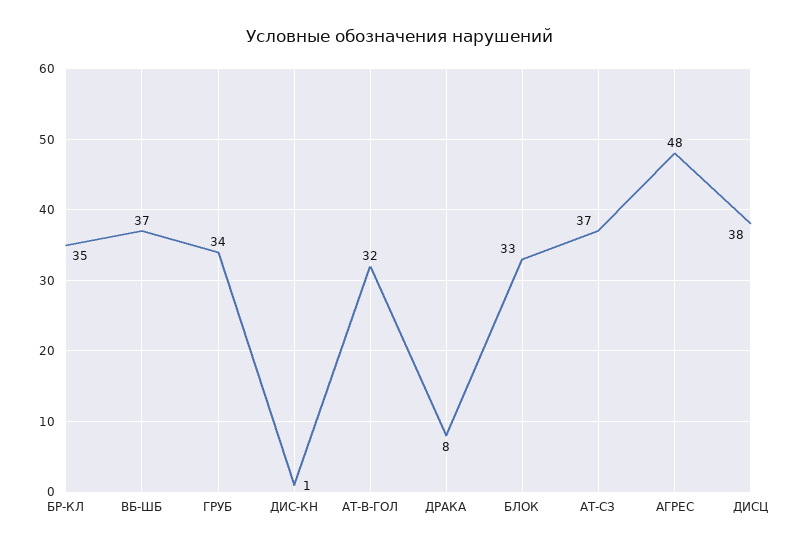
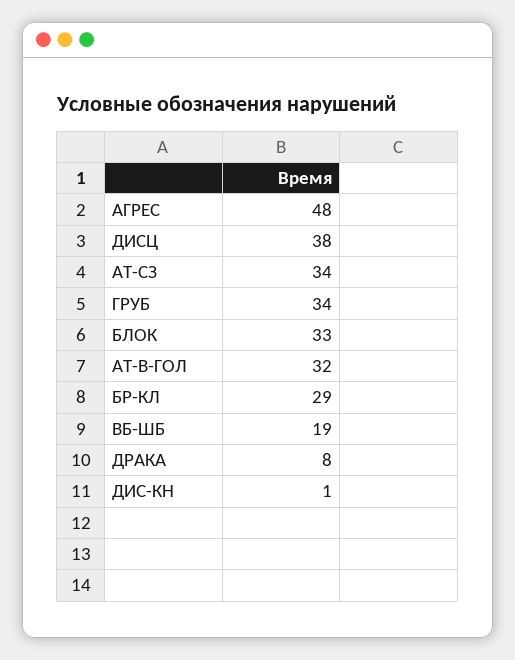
БР-КЛ: 35 -> 29
ВБ-ШБ: 37 -> 19
АТ-СЗ: 37 -> 34

